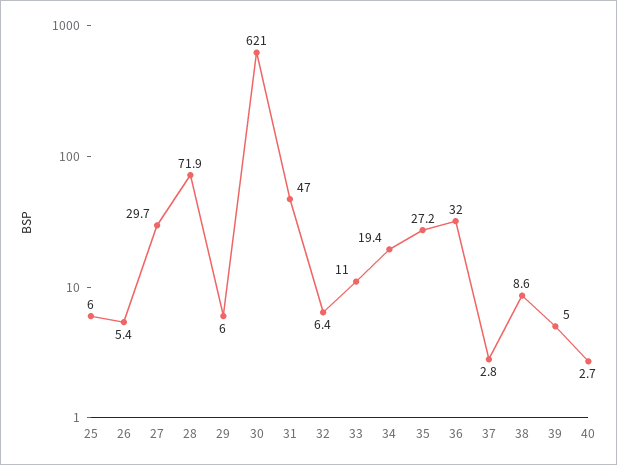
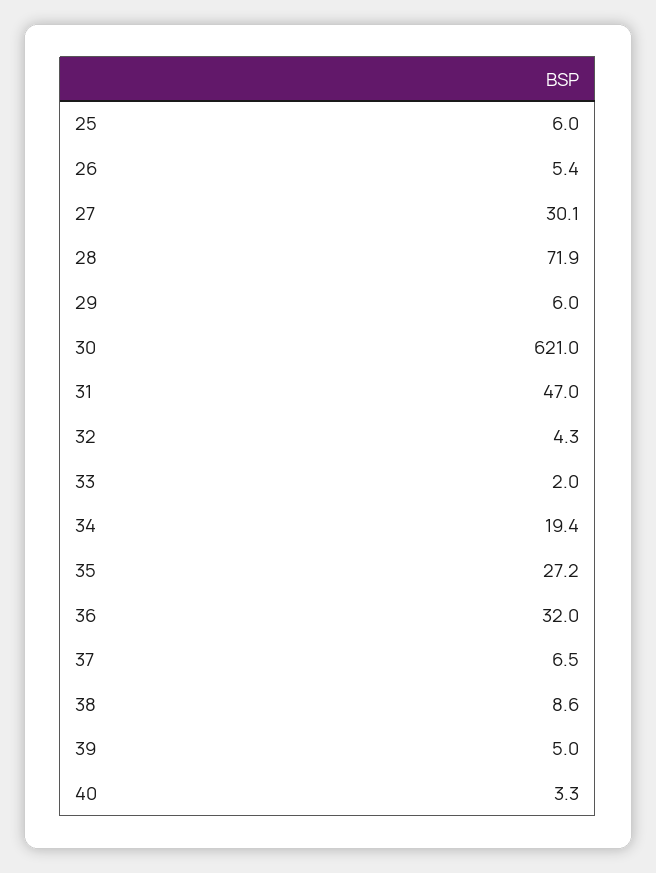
27: 29.7 -> 30.1
32: 6.4 -> 4.3
33: 11 -> 2
37: 2.8 -> 6.5
40: 2.7 -> 3.3

